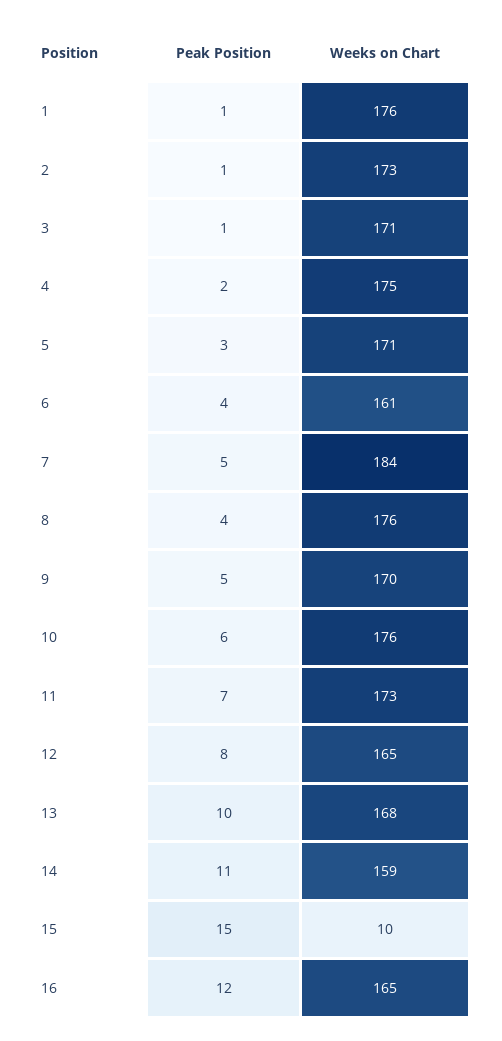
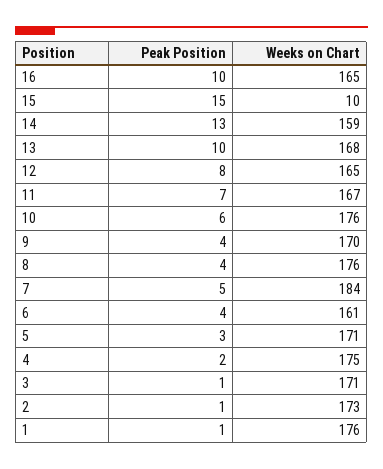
Peak Position, 9: 5 -> 4
Weeks on Chart, 11: 173 -> 167
Peak Position, 14: 11 -> 13
Peak Position, 16: 12 -> 10

